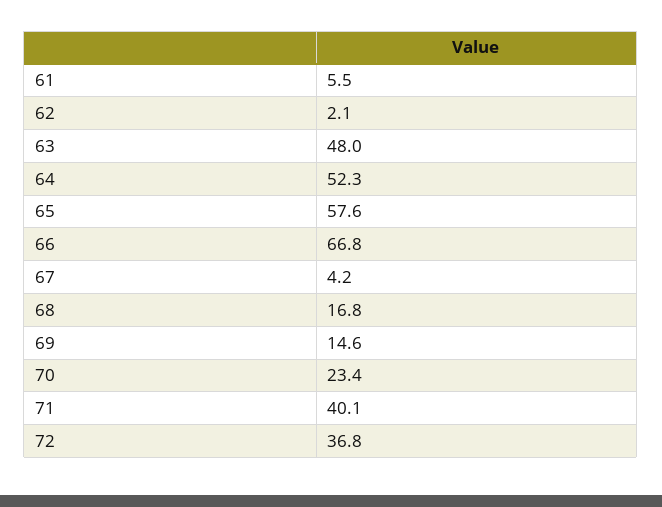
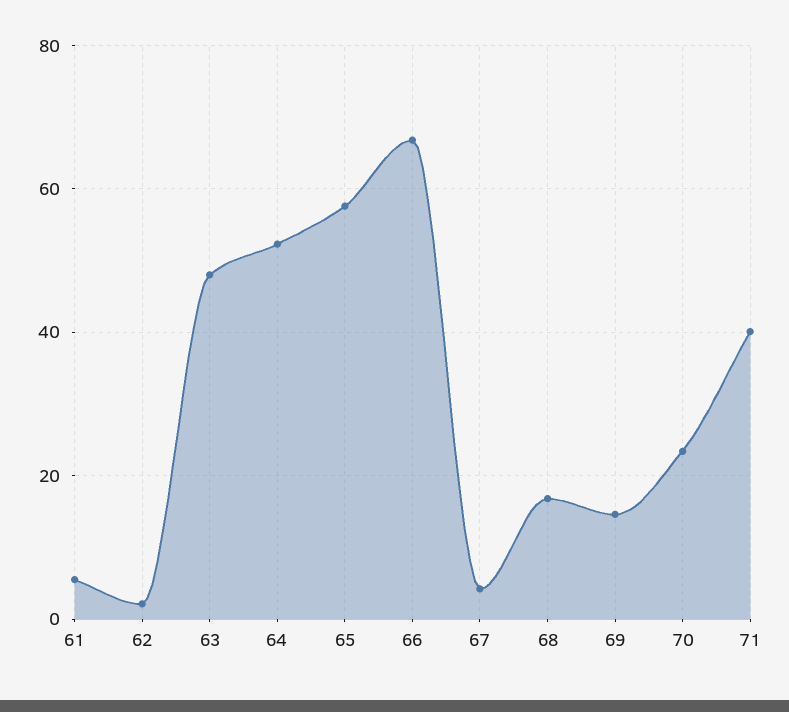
72: 36.8 -> none

